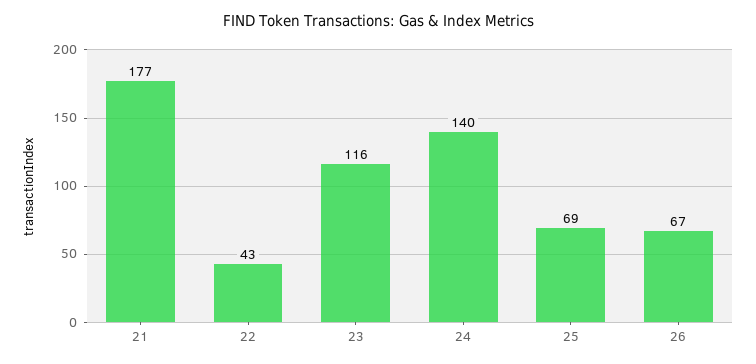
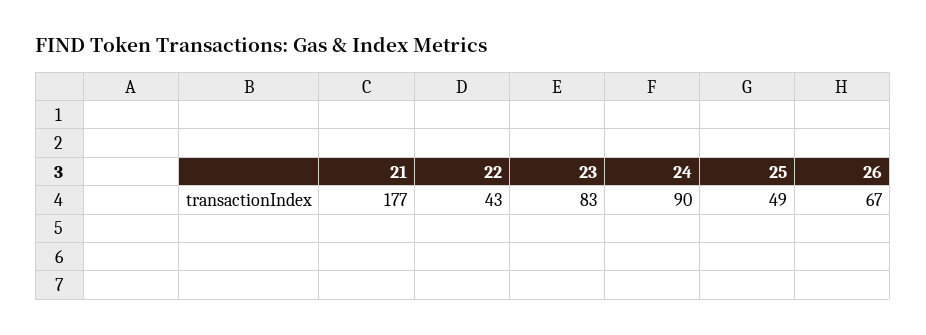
23: 116 -> 83
24: 140 -> 90
25: 69 -> 49

